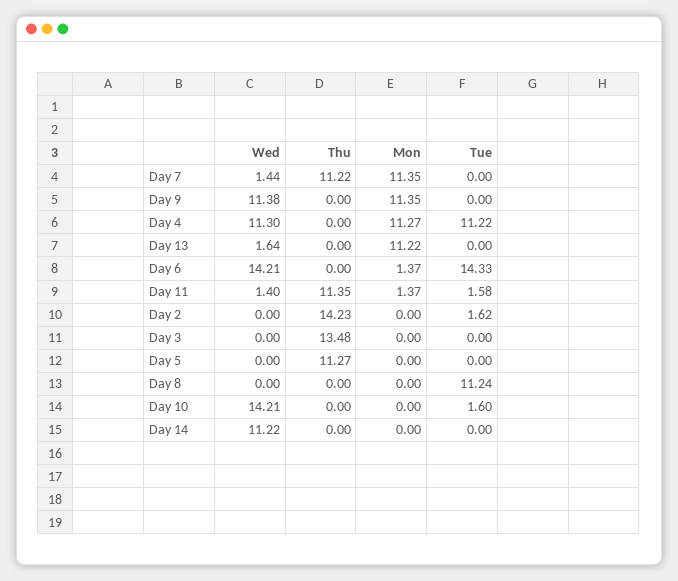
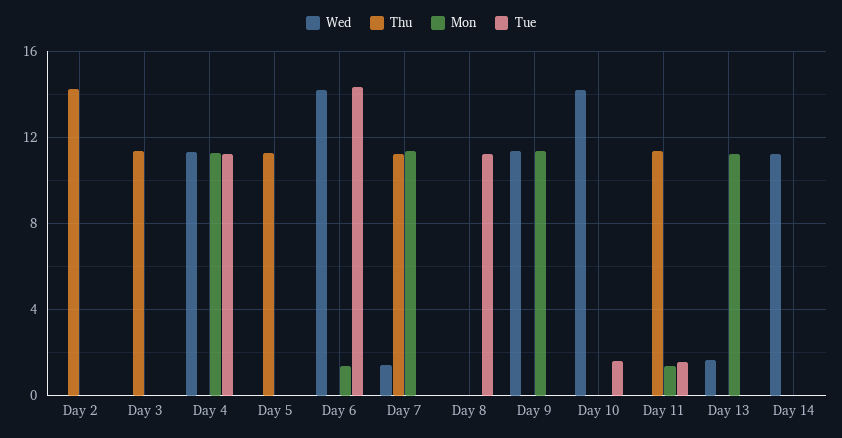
Wed, Day 11: 1.4 -> 0
Tue, Day 2: 1.62 -> 0
Thu, Day 3: 13.48 -> 11.5

